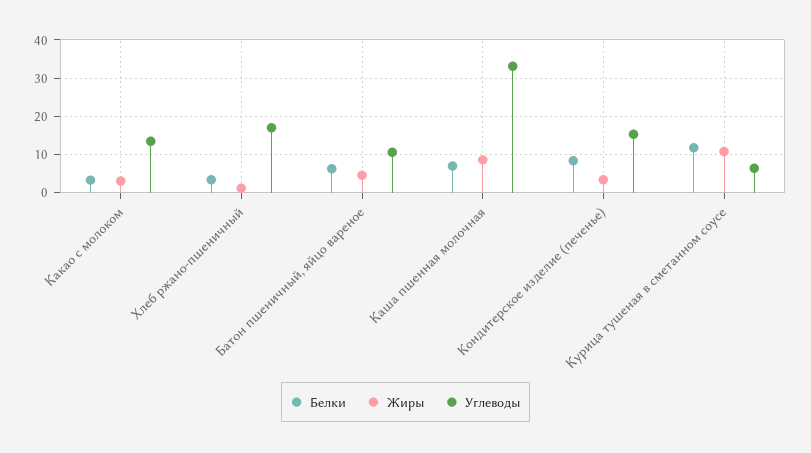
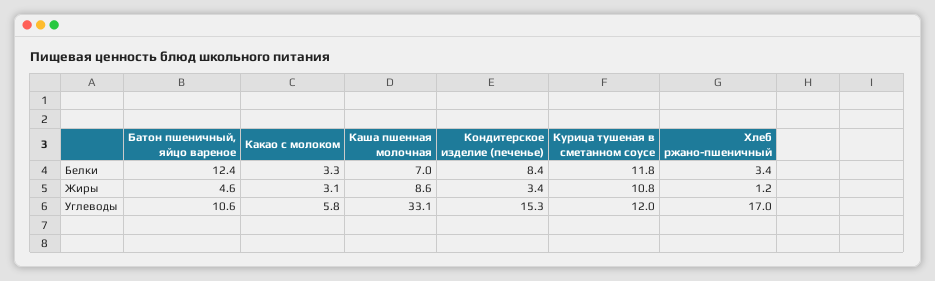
Углеводы, Какао с молоком: 14 -> 5.8
Белки, Батон пшеничный, яйцо вареное: 6 -> 12.4
Углеводы, Курица тушеная в сметанном соусе: 6 -> 12

